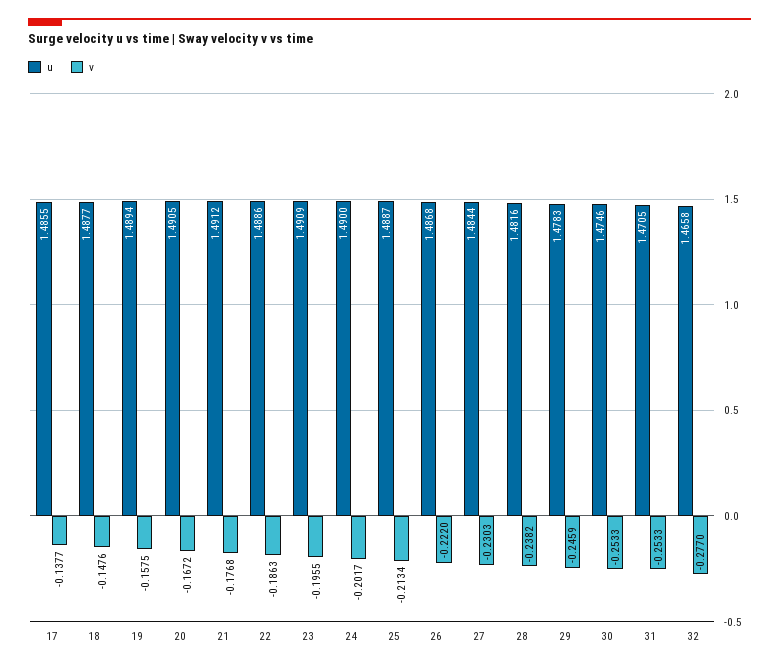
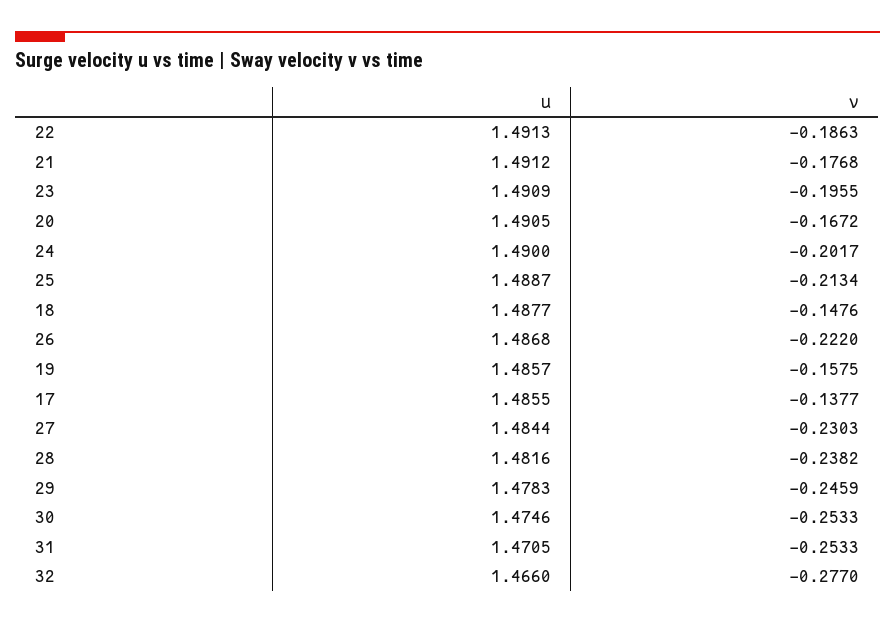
u, 19: 1.4894 -> 1.4857
u, 22: 1.4886 -> 1.4913
u, 32: 1.4658 -> 1.466

